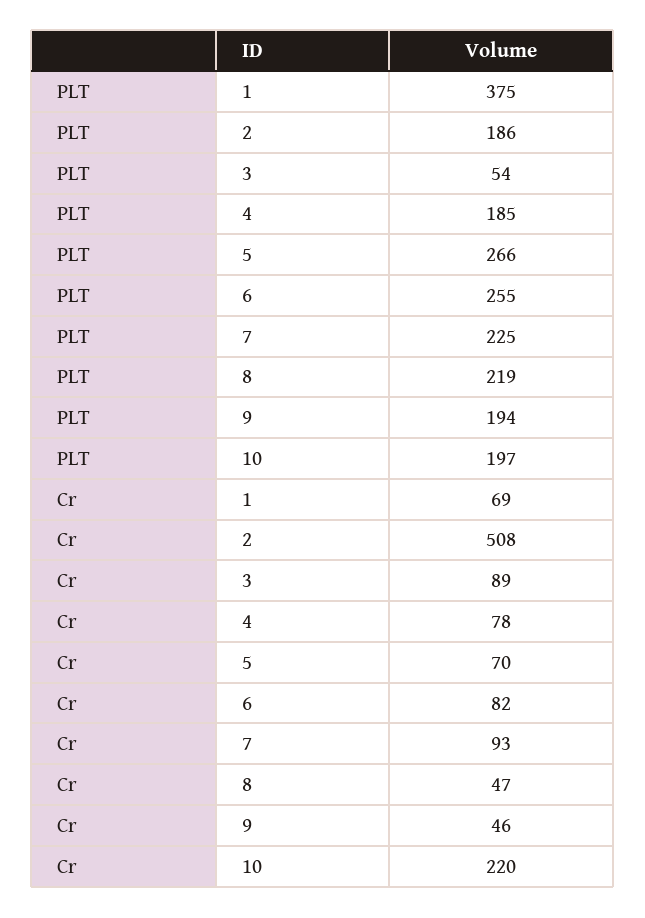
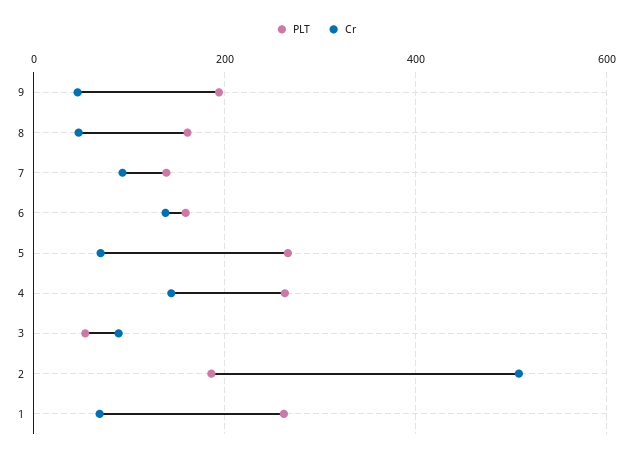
PLT, 1: 375 -> 260
PLT, 4: 185 -> 260
PLT, 6: 255 -> 160
PLT, 7: 225 -> 140
PLT, 8: 219 -> 160
PLT, 10: 197 -> none
Cr, 4: 78 -> 140
Cr, 6: 82 -> 140
Cr, 10: 220 -> none

